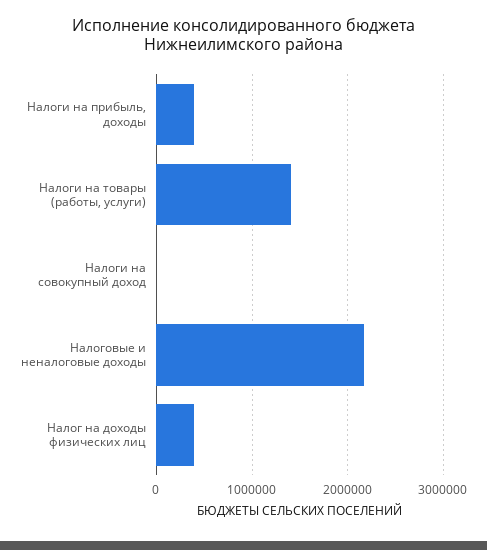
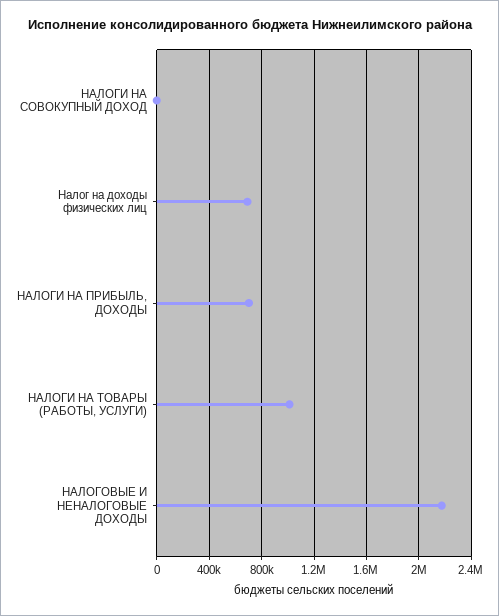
Налоги на прибыль, доходы: 400000 -> 700000
Налоги на товары (работы, услуги): 1400000 -> 1000000
Налог на доходы физических лиц: 400000 -> 700000

